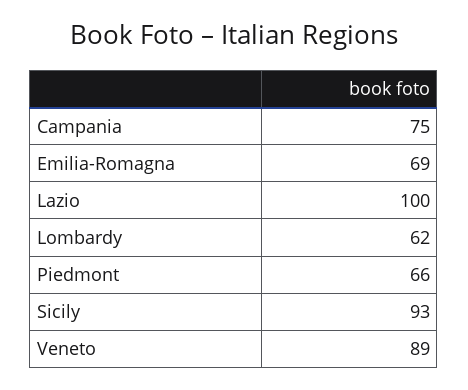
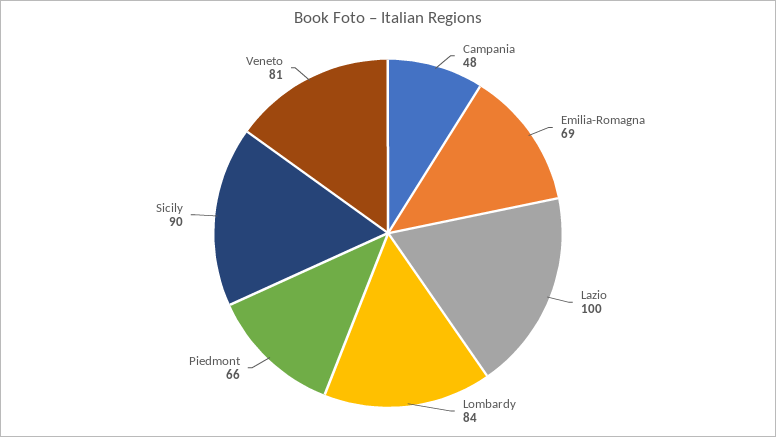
Campania: 75 -> 48
Lombardy: 62 -> 84
Sicily: 93 -> 90
Veneto: 89 -> 81

